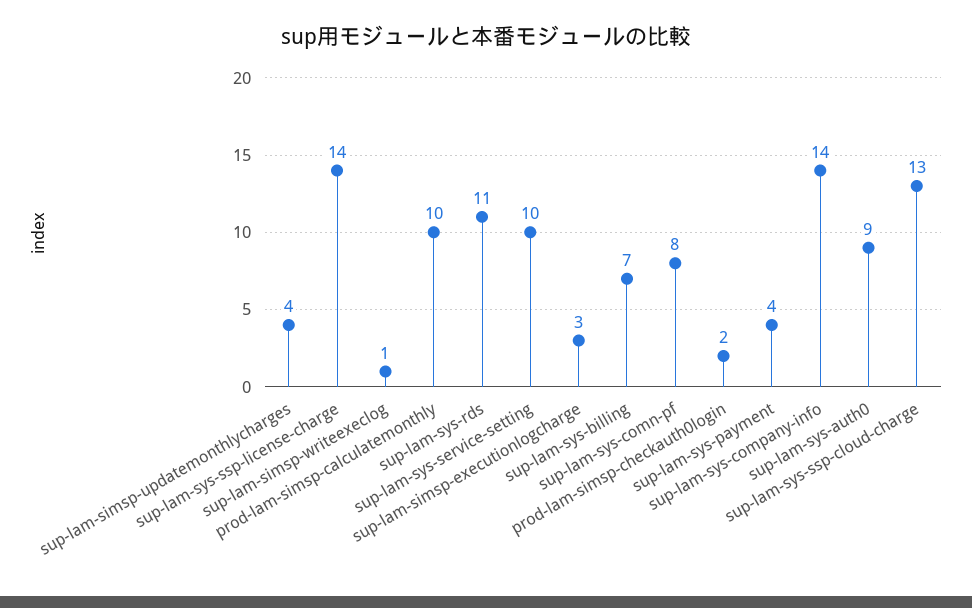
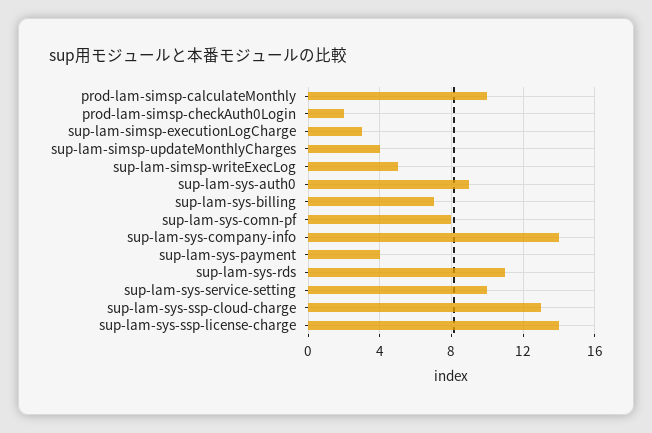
sup-lam-simsp-writeexeclog: 1 -> 5

